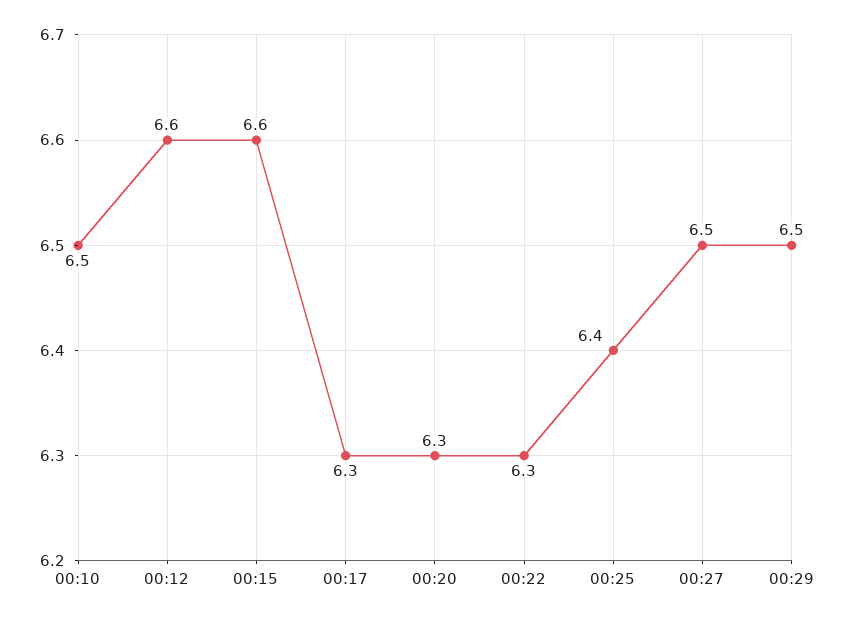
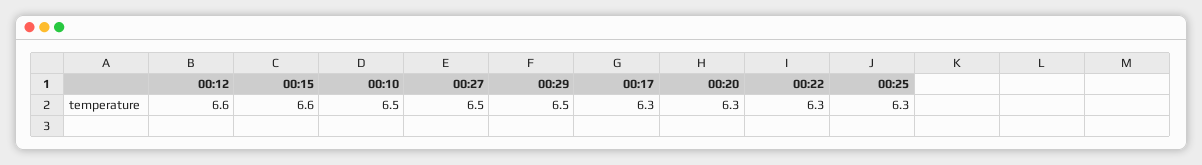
00:25: 6.4 -> 6.3

